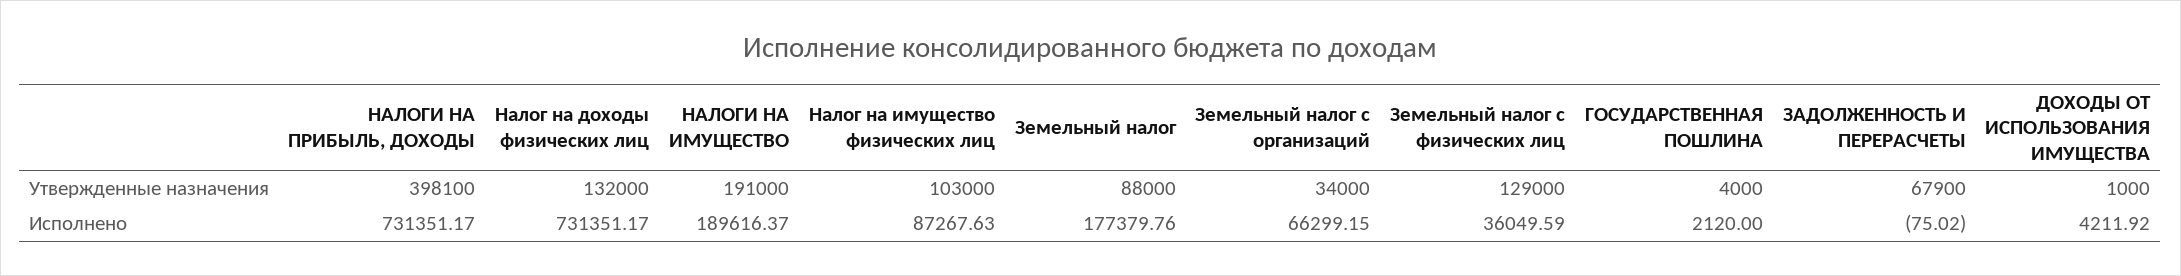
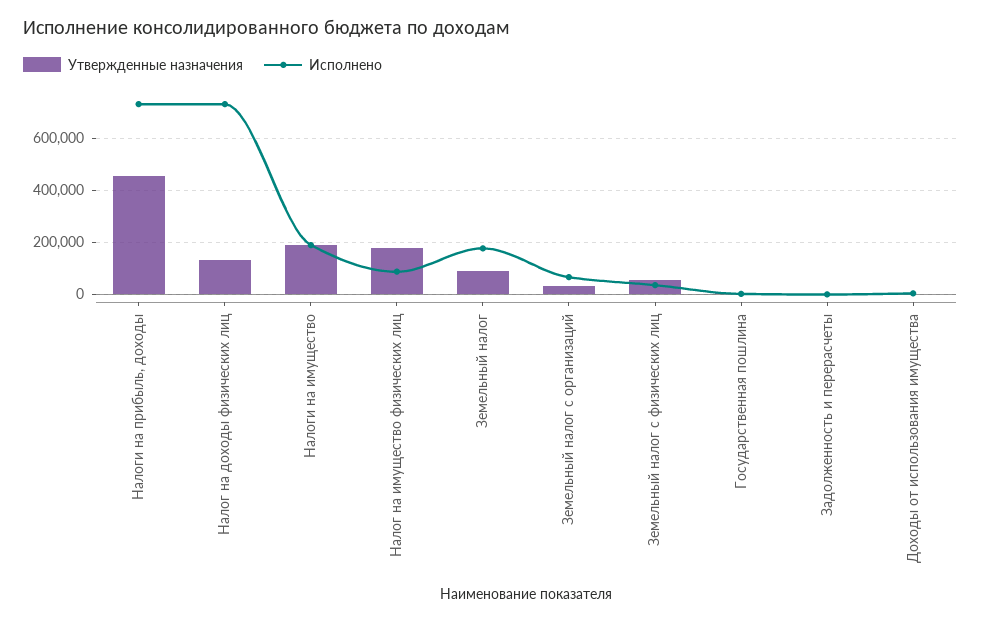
Утвержденные назначения, НАЛОГИ НА ПРИБЫЛЬ, ДОХОДЫ: 398100 -> 450000
Утвержденные назначения, Налог на имущество физических лиц: 103000 -> 175000
Утвержденные назначения, Земельный налог с физических лиц: 129000 -> 50000
Утвержденные назначения, ЗАДОЛЖЕННОСТЬ И ПЕРЕРАСЧЕТЫ: 67900 -> 0

